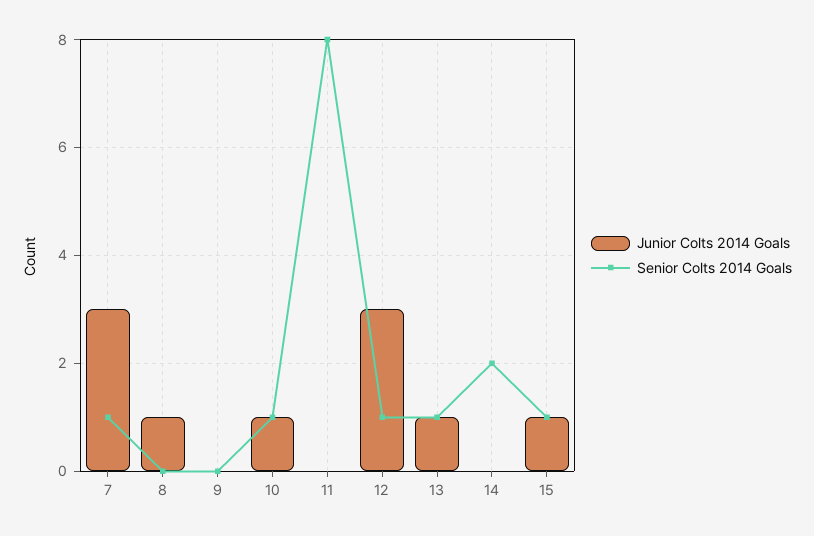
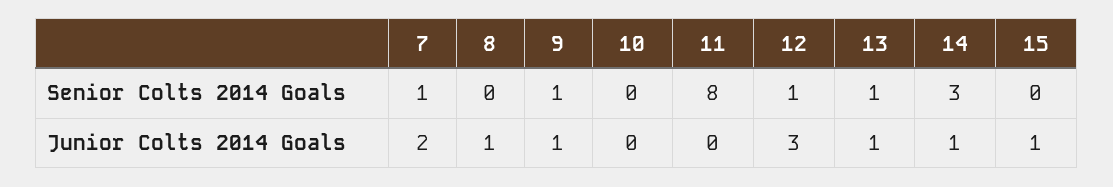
Junior Colts 2014 Goals, 7: 3 -> 2
Junior Colts 2014 Goals, 9: 0 -> 1
Senior Colts 2014 Goals, 9: 0 -> 1
Junior Colts 2014 Goals, 10: 1 -> 0
Senior Colts 2014 Goals, 10: 1 -> 0
Junior Colts 2014 Goals, 14: 0 -> 1
Senior Colts 2014 Goals, 14: 2 -> 3
Senior Colts 2014 Goals, 15: 1 -> 0

